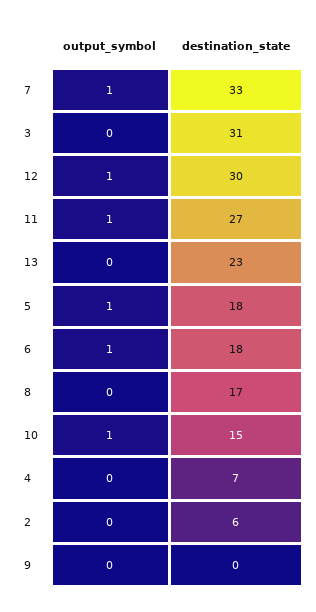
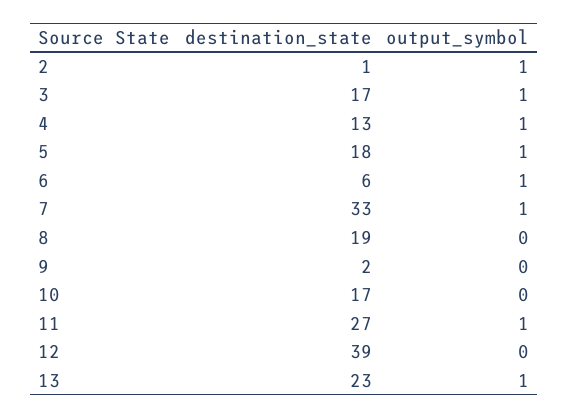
output_symbol, 3: 0 -> 1
destination_state, 3: 31 -> 17
output_symbol, 12: 1 -> 0
destination_state, 12: 30 -> 39
output_symbol, 13: 0 -> 1
destination_state, 6: 18 -> 6
destination_state, 8: 17 -> 19
output_symbol, 10: 1 -> 0
destination_state, 10: 15 -> 17
output_symbol, 4: 0 -> 1
destination_state, 4: 7 -> 13
output_symbol, 2: 0 -> 1
destination_state, 2: 6 -> 1
destination_state, 9: 0 -> 2

